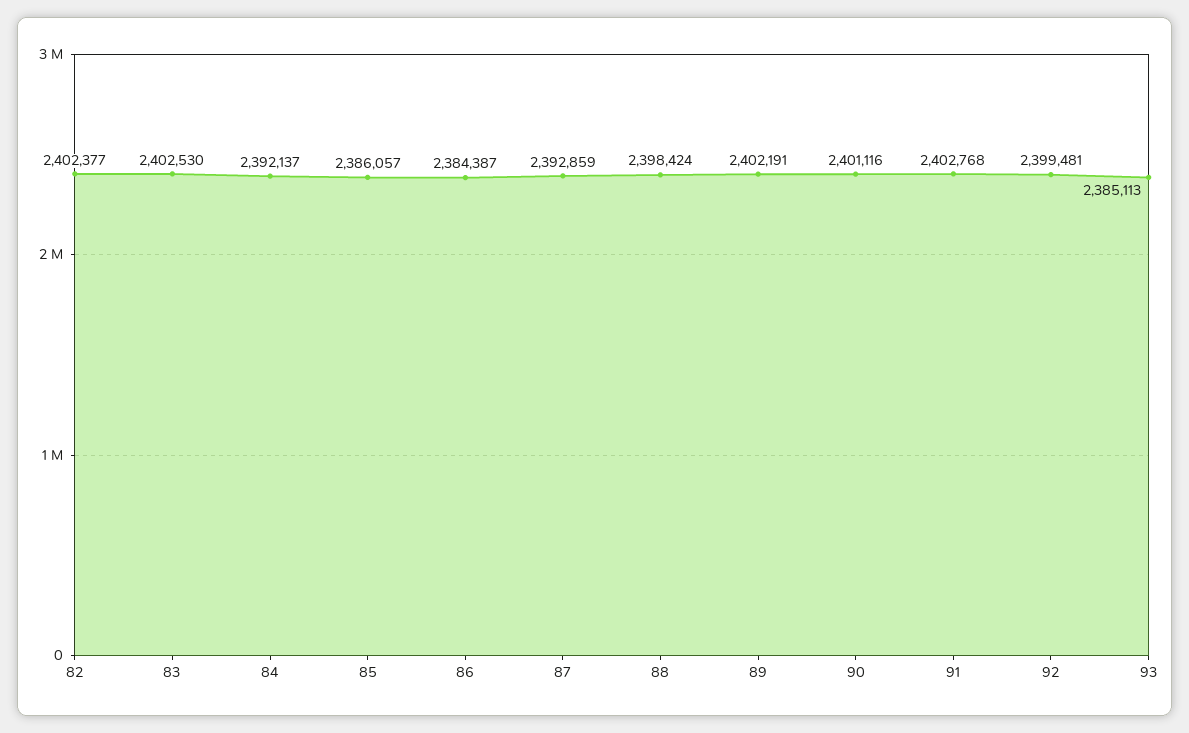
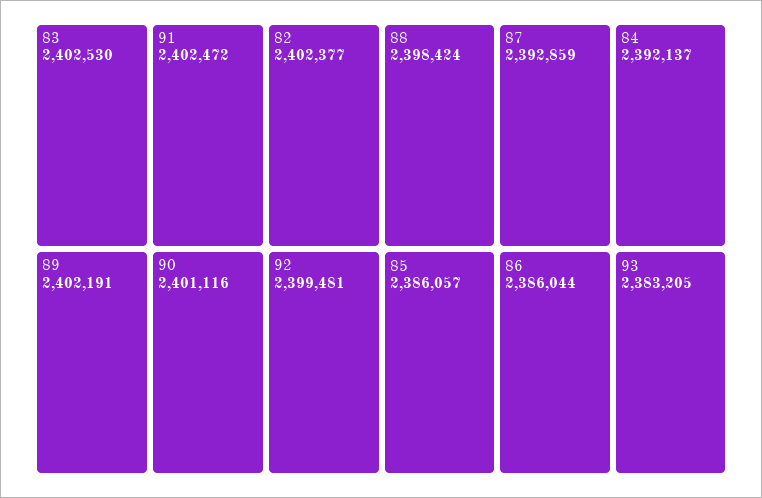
86: 2384387 -> 2386044
91: 2402768 -> 2402472
93: 2385113 -> 2383205

